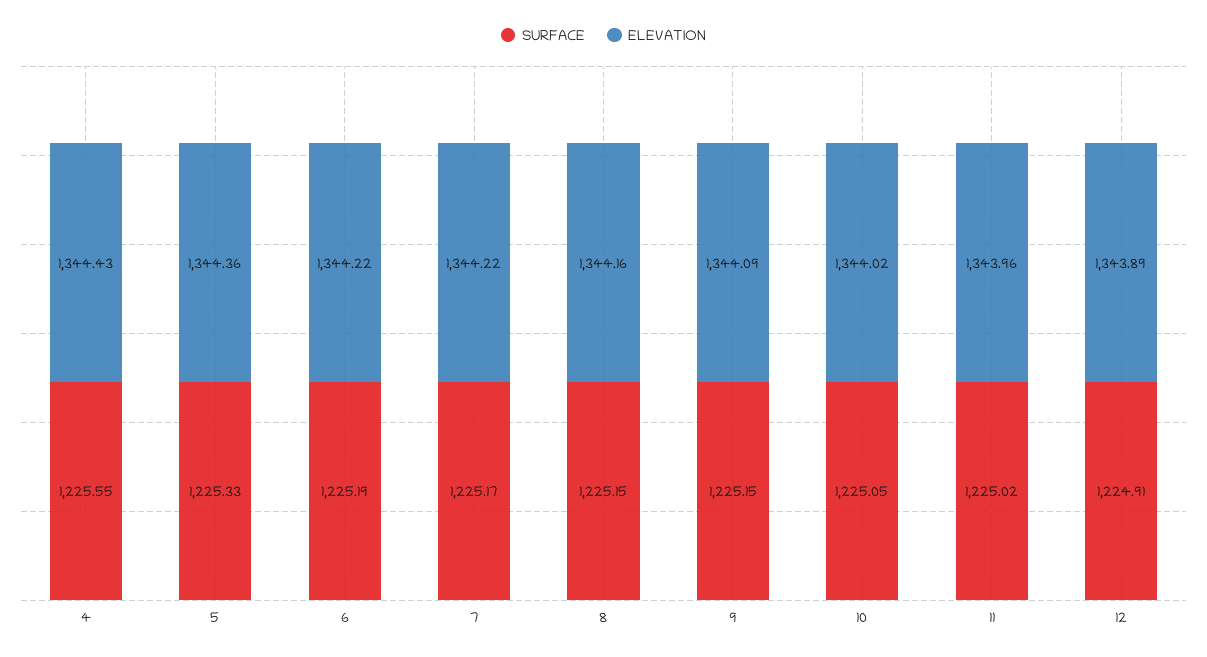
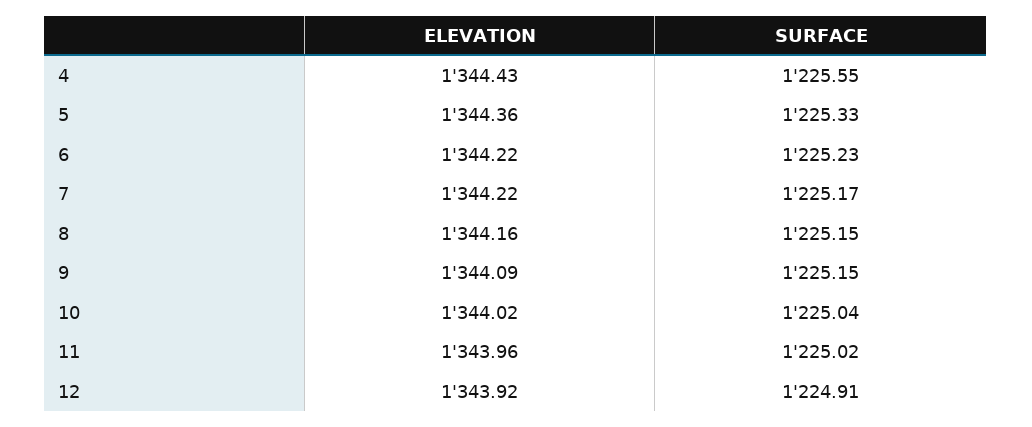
SURFACE, 6: 1225.19 -> 1225.23
SURFACE, 10: 1225.05 -> 1225.04
ELEVATION, 12: 1343.89 -> 1343.92

